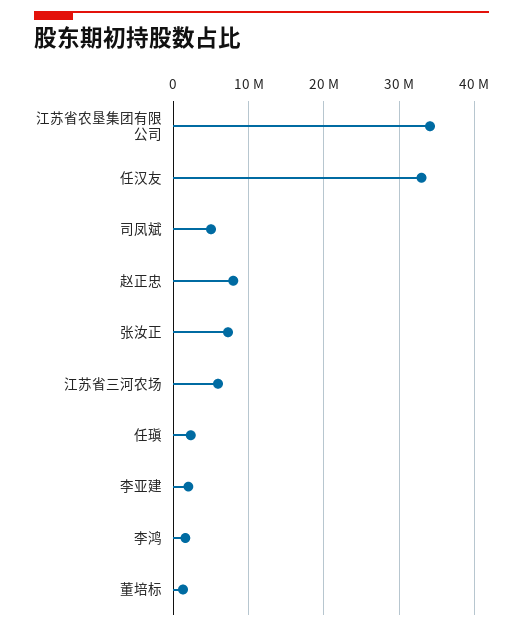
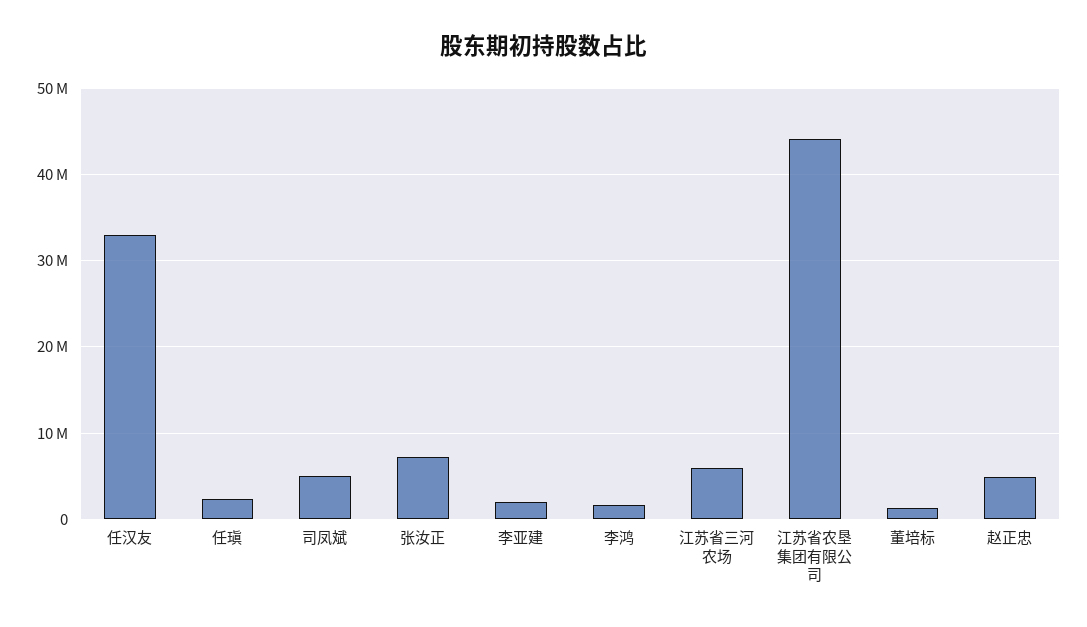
江苏省农垦集团有限公司: 34000000 -> 44000000
赵正忠: 8000000 -> 5000000

